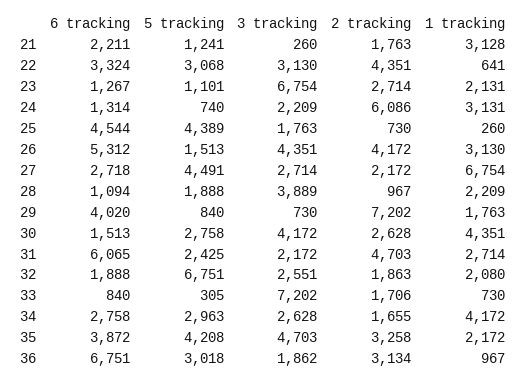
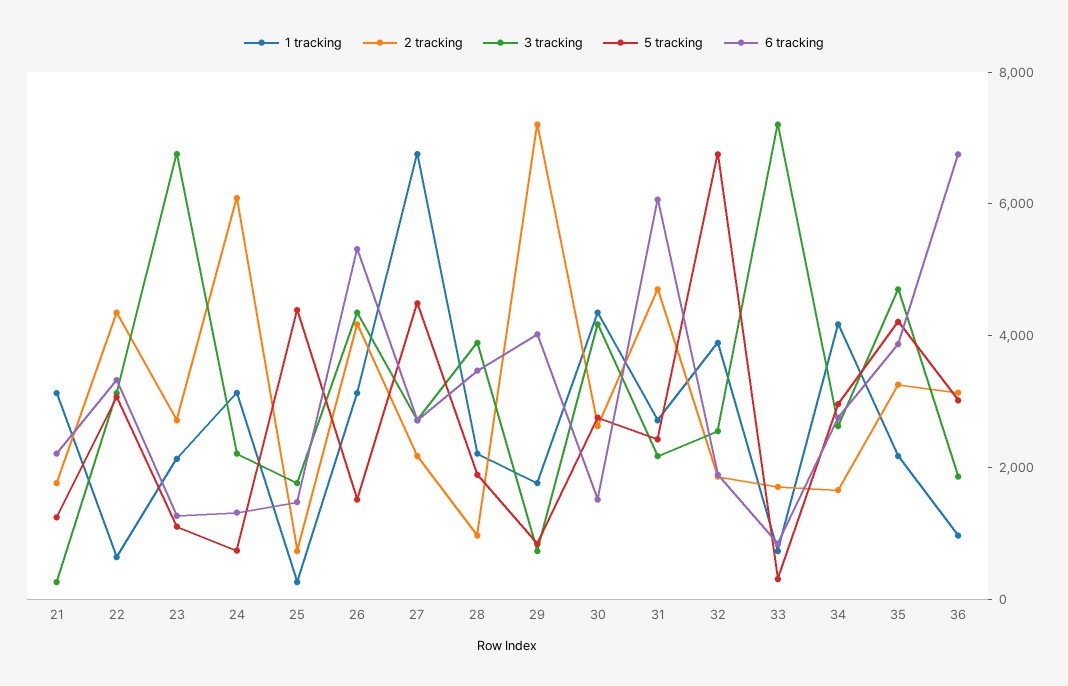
6 tracking, 25: 4544 -> 1500
6 tracking, 28: 1094 -> 3500
1 tracking, 32: 2080 -> 4000

